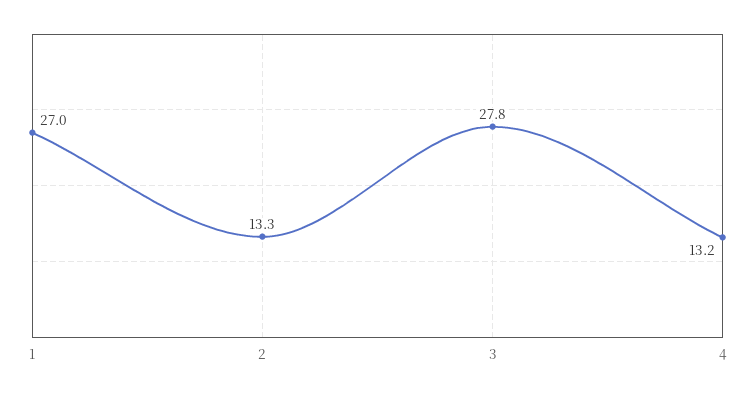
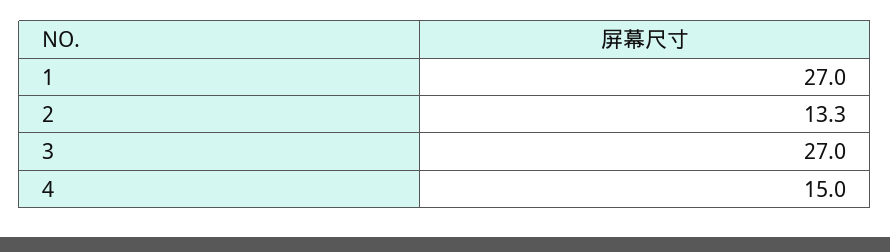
3: 27.8 -> 27
4: 13.2 -> 15

